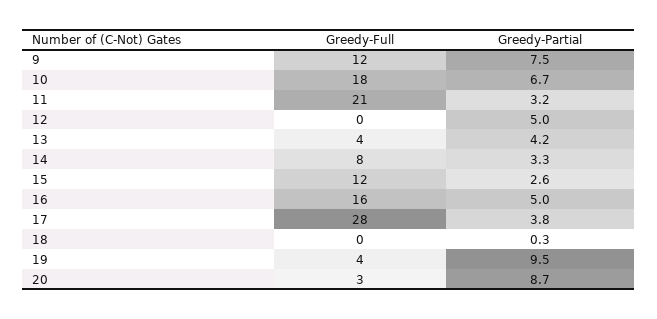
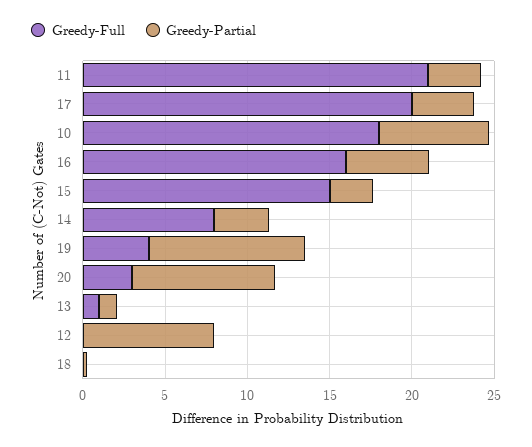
Greedy-Full, 9: 12 -> none
Greedy-Partial, 9: 7.5 -> none
Greedy-Partial, 12: 5 -> 8
Greedy-Full, 13: 4 -> 1
Greedy-Partial, 13: 4.2 -> 1
Greedy-Full, 15: 12 -> 15
Greedy-Full, 17: 28 -> 20

